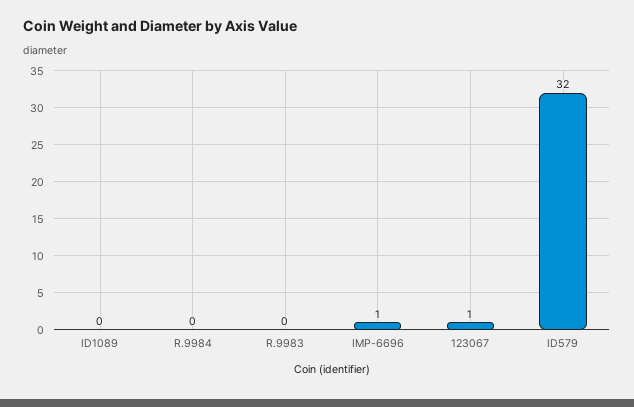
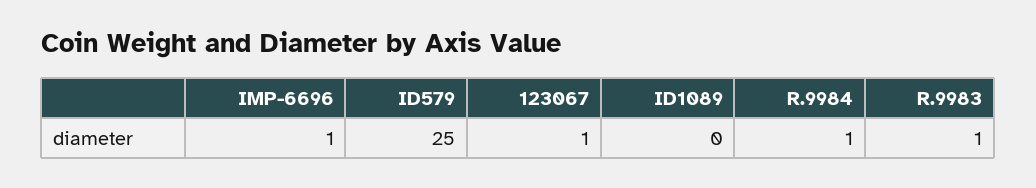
R.9984: 0 -> 1
R.9983: 0 -> 1
ID579: 32 -> 25

